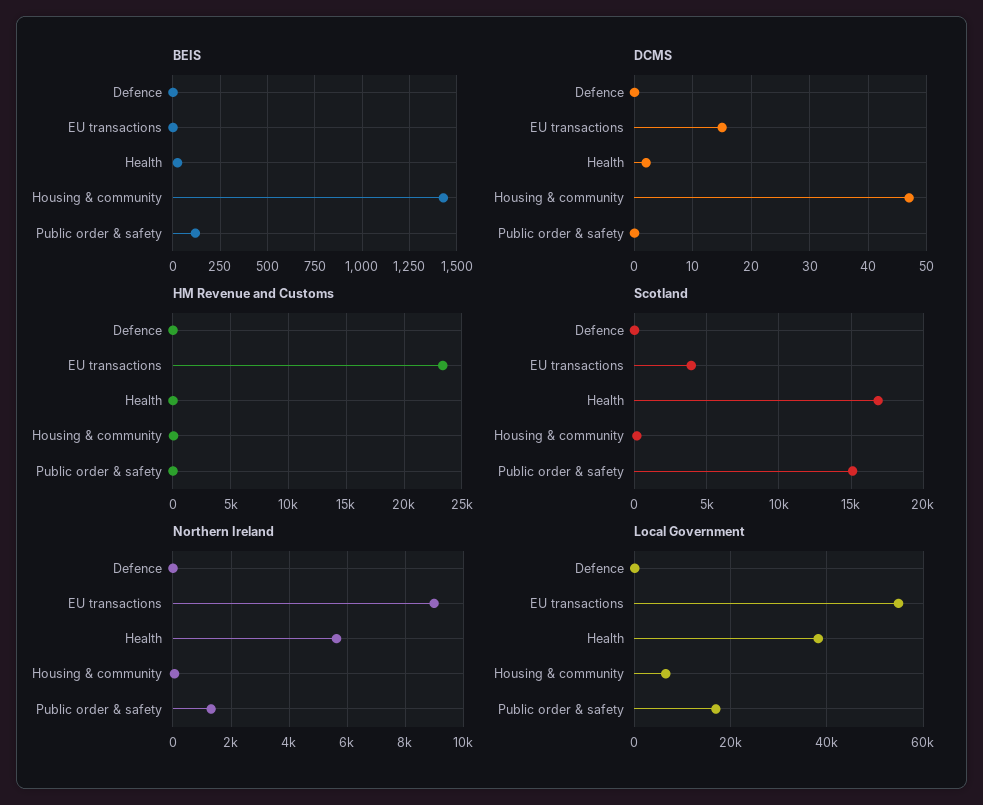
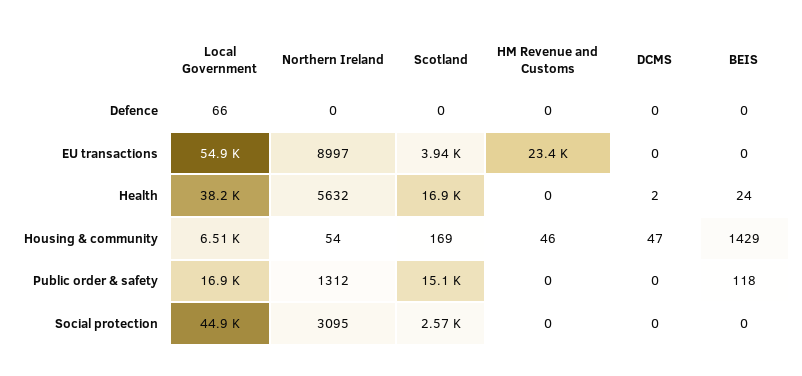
DCMS, EU transactions: 15 -> 0
Local Government, Social protection: none -> 44900
Northern Ireland, Social protection: none -> 3095
Scotland, Social protection: none -> 2570
HM Revenue and Customs, Social protection: none -> 0
DCMS, Social protection: none -> 0
BEIS, Social protection: none -> 0

